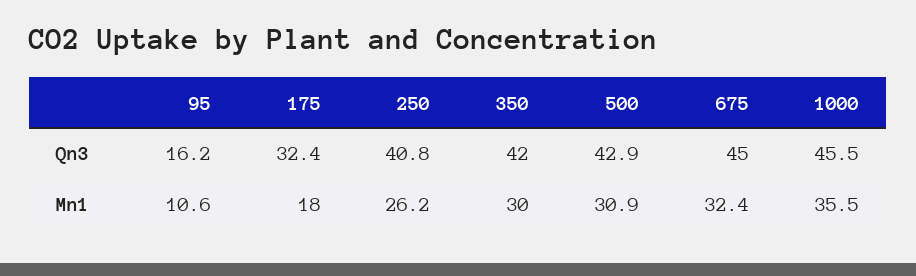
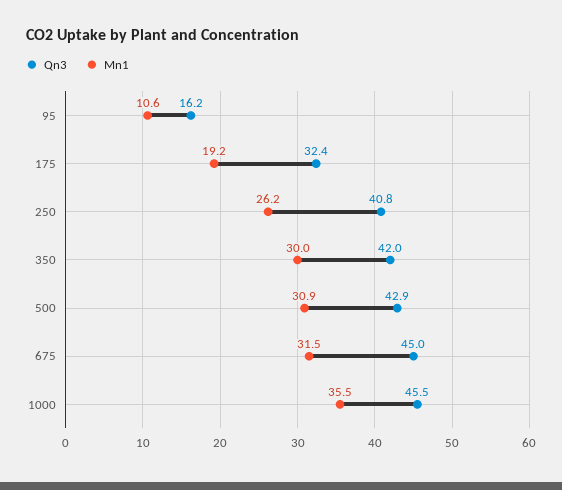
Mn1, 175: 18 -> 19.2
Mn1, 675: 32.4 -> 31.5

